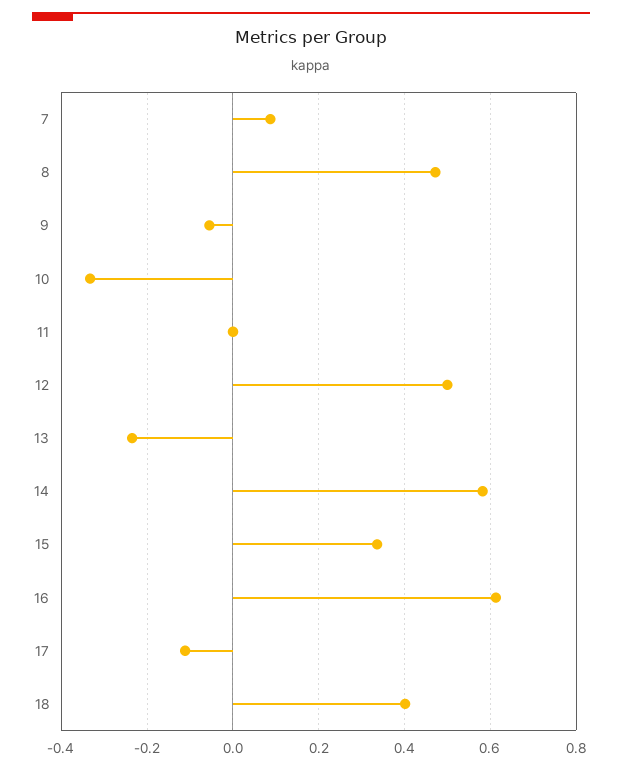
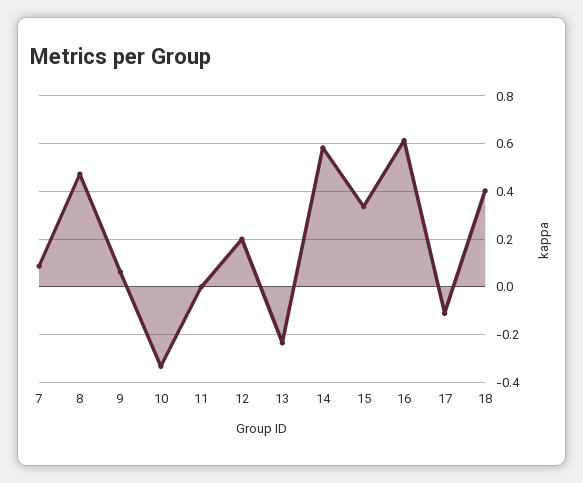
9: -0.06 -> 0.05
12: 0.5 -> 0.2

